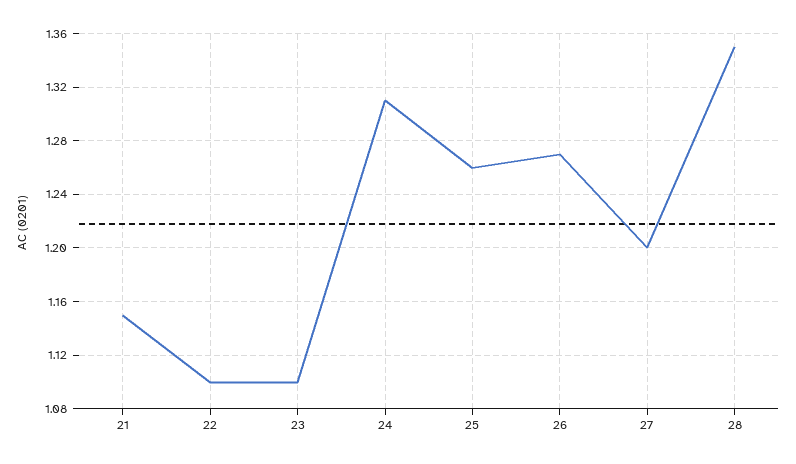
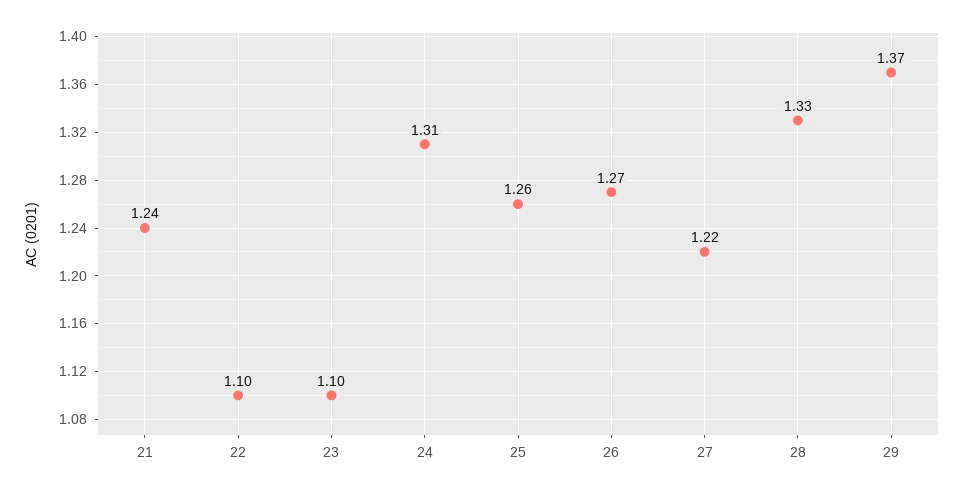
21: 1.15 -> 1.24
27: 1.2 -> 1.22
28: 1.35 -> 1.33
29: none -> 1.37

